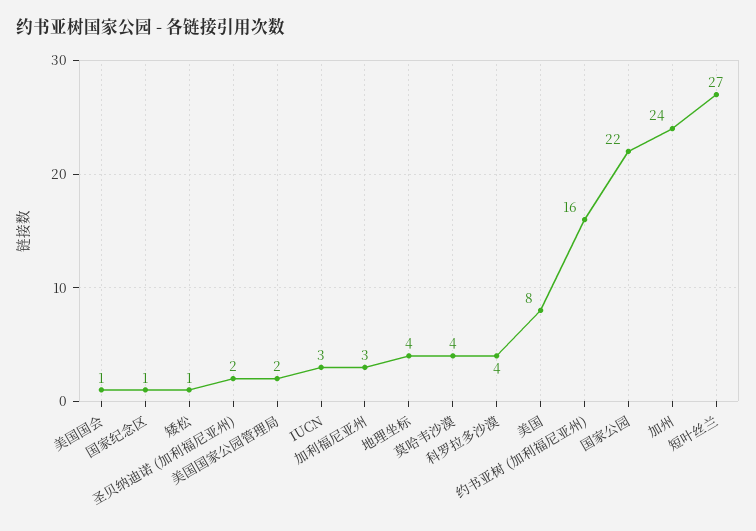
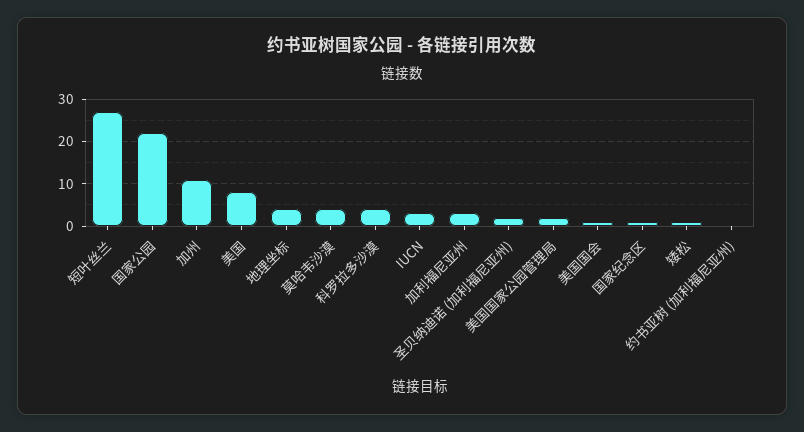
约书亚树 (加利福尼亚州): 16 -> 0
加州: 24 -> 10

